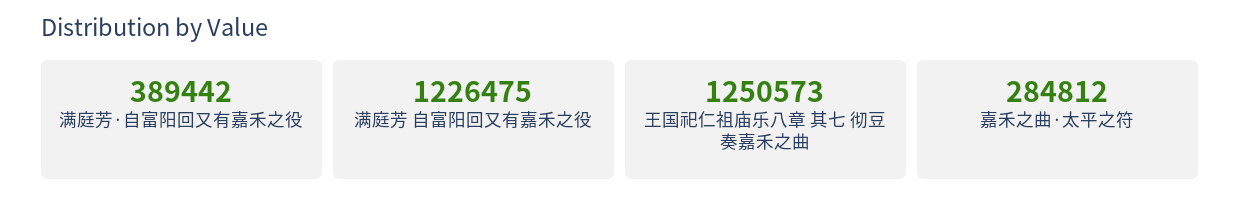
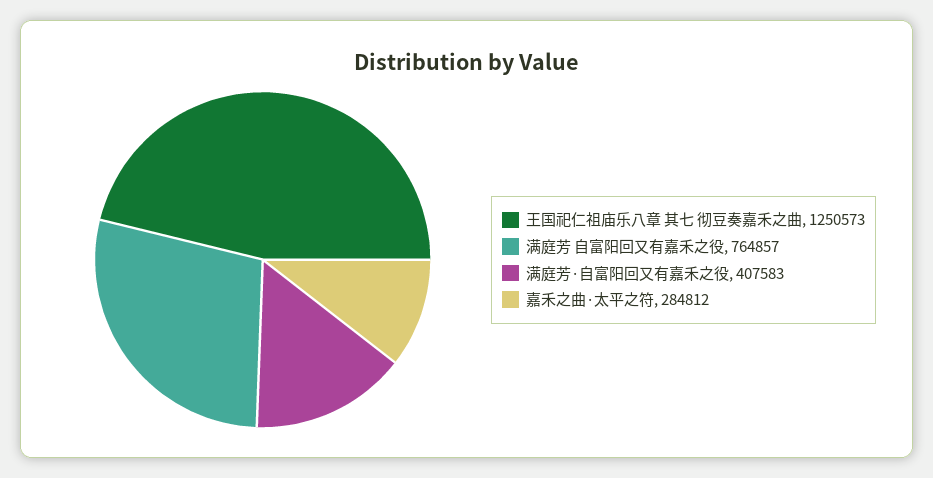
满庭芳·自富阳回又有嘉禾之役: 389442 -> 407583
满庭芳 自富阳回又有嘉禾之役: 1226475 -> 764857

